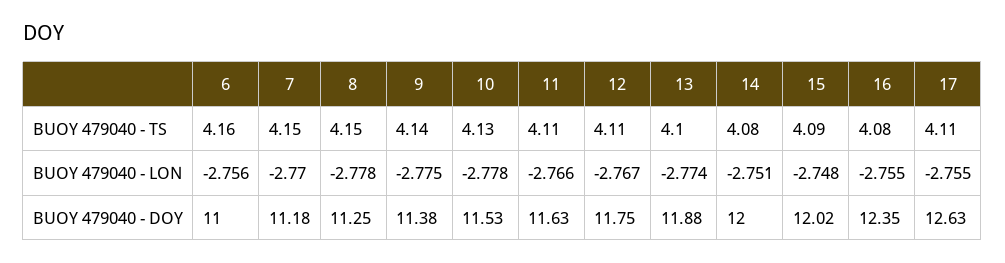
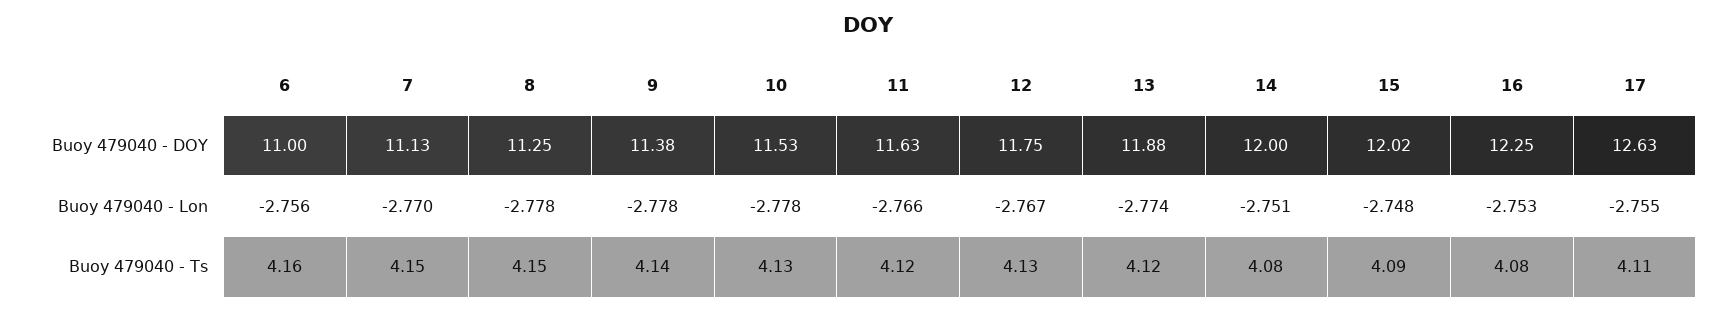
11, BUOY 479040 - TS: 4.11 -> 4.12
12, BUOY 479040 - TS: 4.11 -> 4.13
13, BUOY 479040 - TS: 4.1 -> 4.12
9, BUOY 479040 - LON: -2.775 -> -2.778
16, BUOY 479040 - LON: -2.755 -> -2.753
7, BUOY 479040 - DOY: 11.18 -> 11.13
16, BUOY 479040 - DOY: 12.35 -> 12.25

